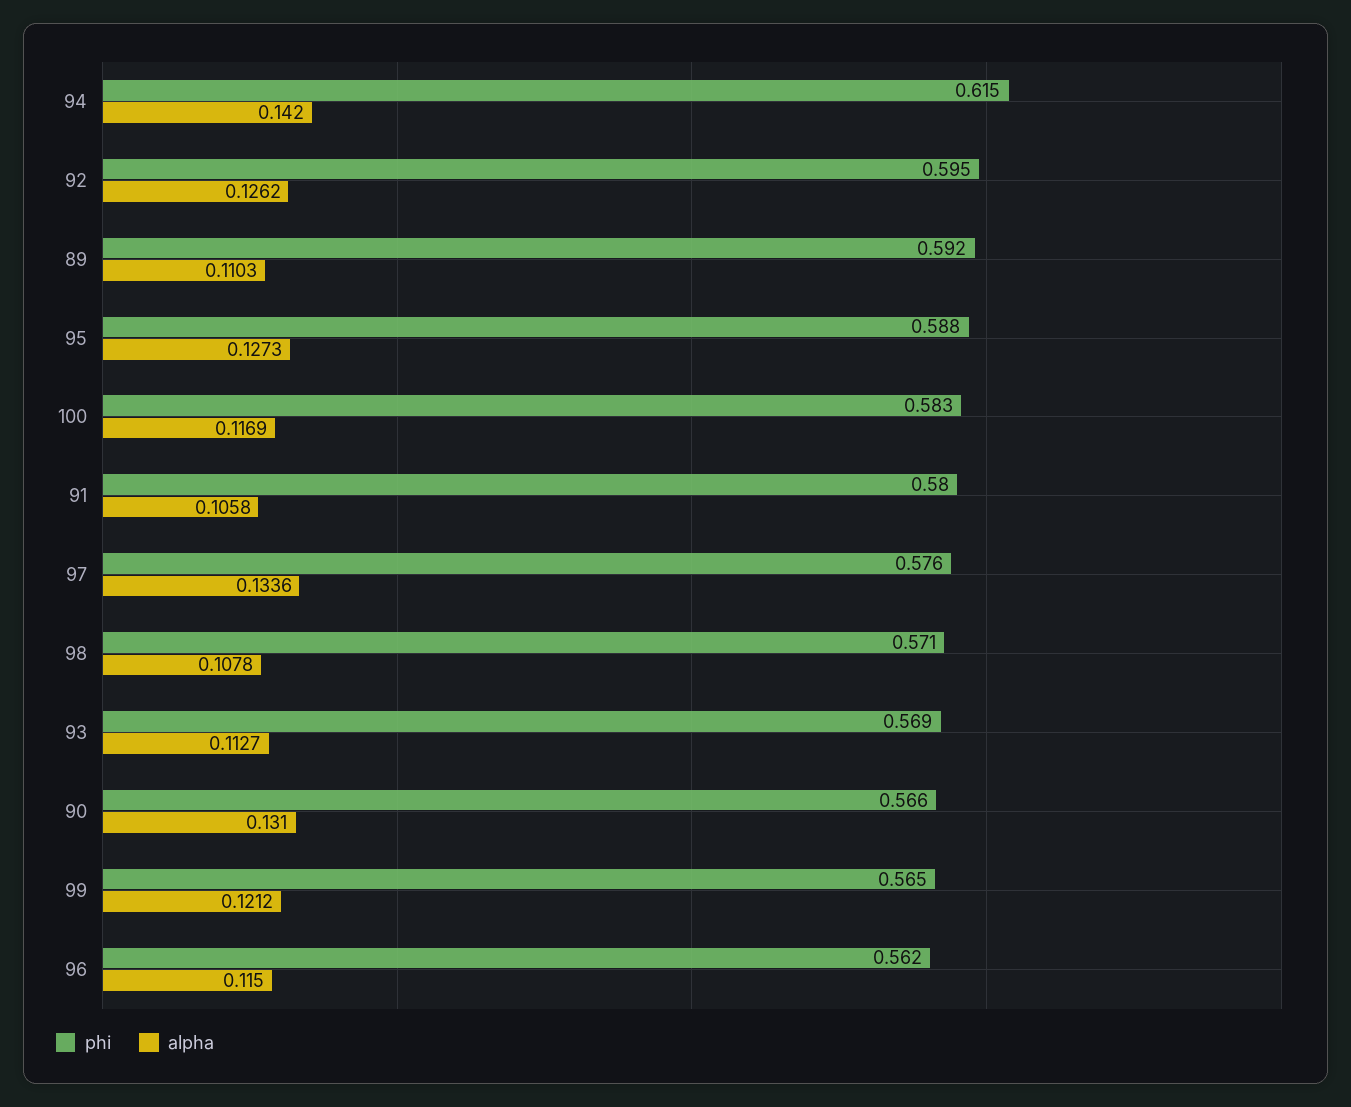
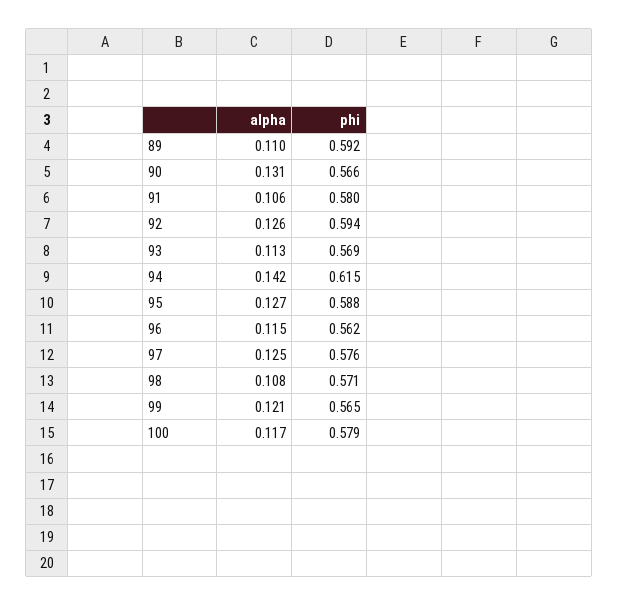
phi, 92: 0.595 -> 0.594
phi, 100: 0.583 -> 0.579
alpha, 97: 0.1336 -> 0.125

